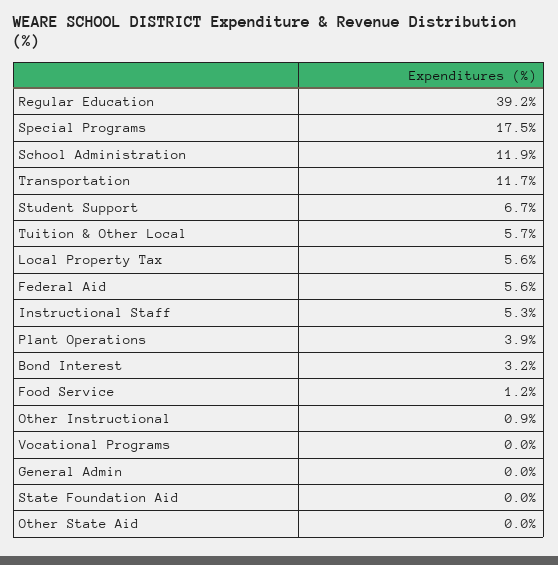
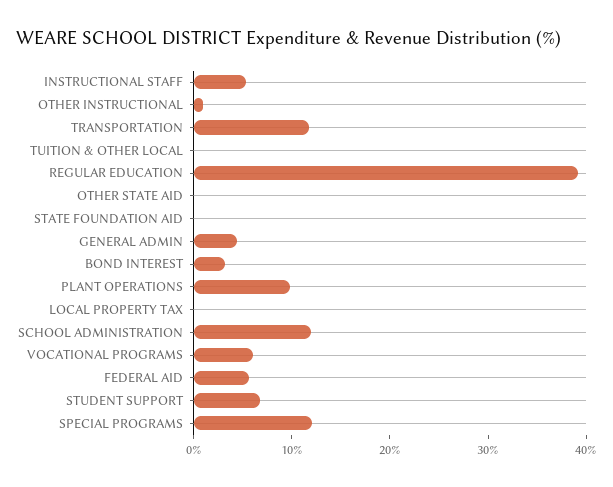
Special Programs: 17.5 -> 12
Tuition & Other Local: 5.7 -> 0
Local Property Tax: 5.6 -> 0
Plant Operations: 3.9 -> 10
Food Service: 1.2 -> none
Vocational Programs: 0 -> 6
General Admin: 0 -> 4

